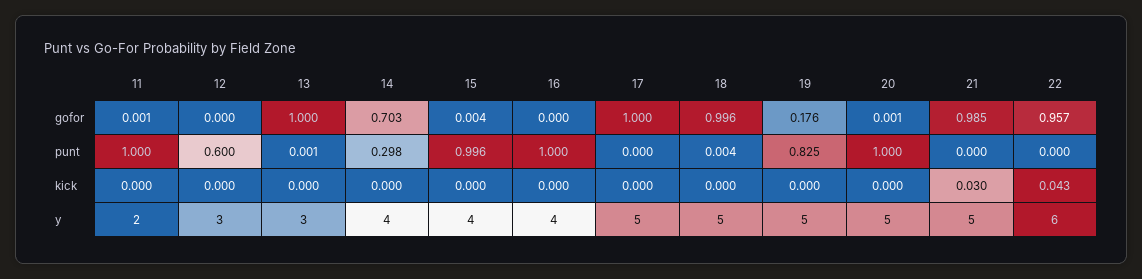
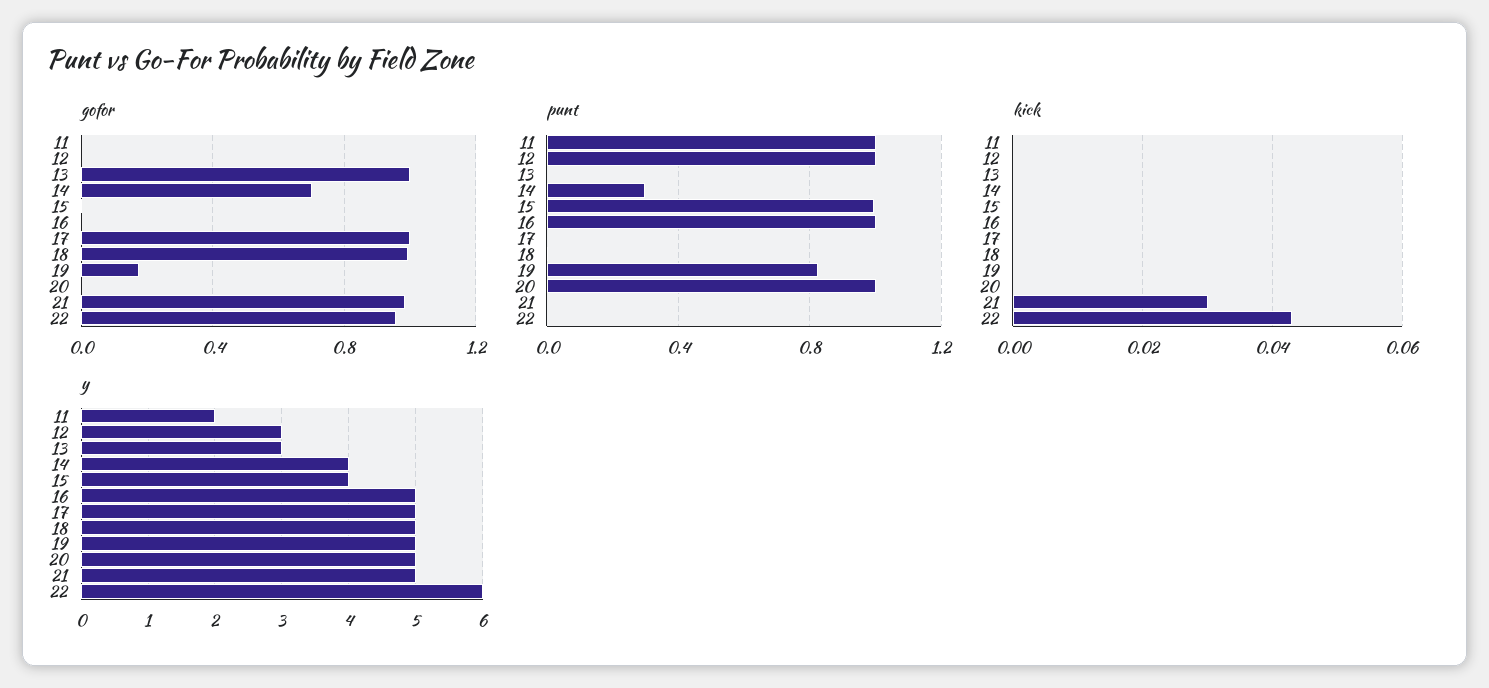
punt, 12: 0.6 -> 1
y, 16: 4 -> 5

